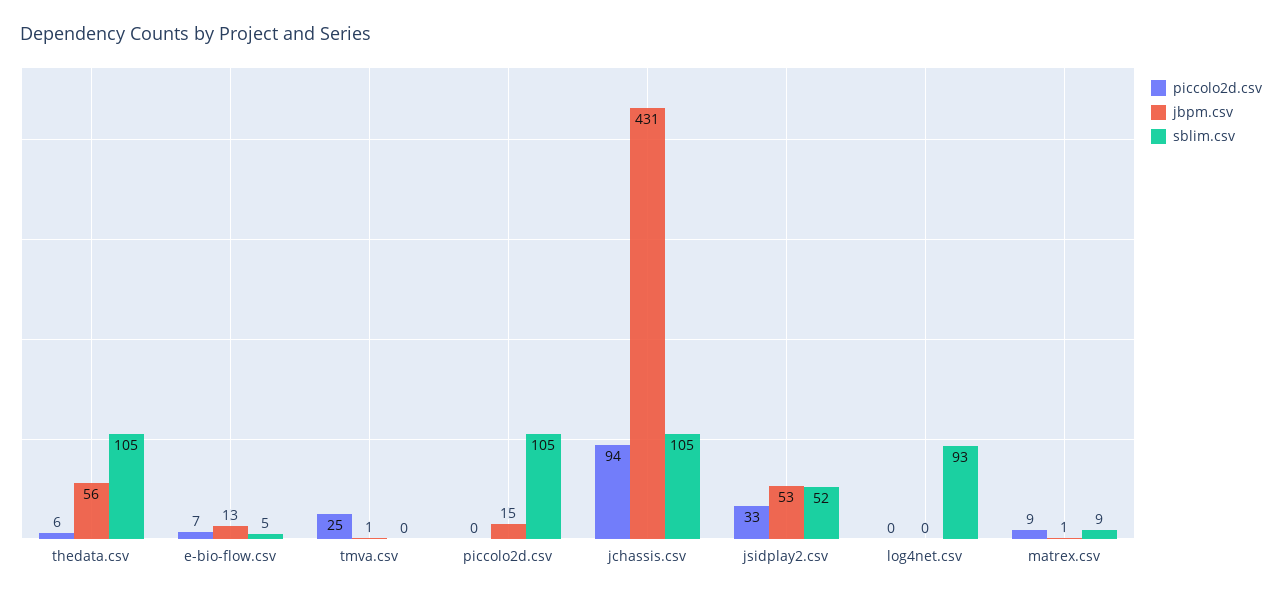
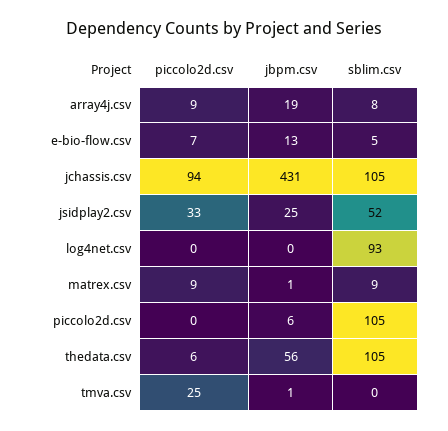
jbpm.csv, piccolo2d.csv: 15 -> 6
jbpm.csv, jsidplay2.csv: 53 -> 25
piccolo2d.csv, array4j.csv: none -> 9
jbpm.csv, array4j.csv: none -> 19
sblim.csv, array4j.csv: none -> 8

